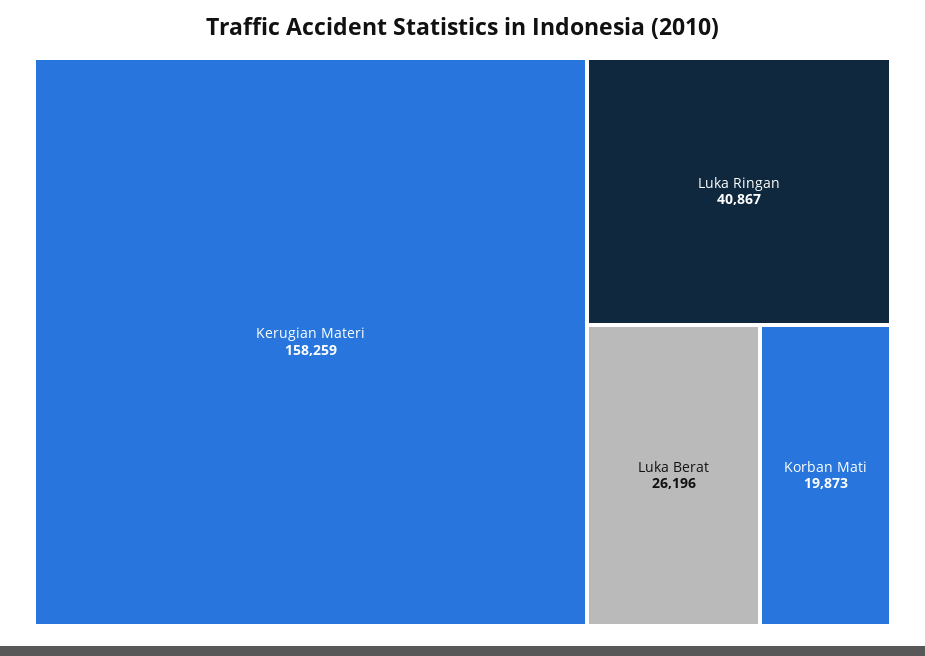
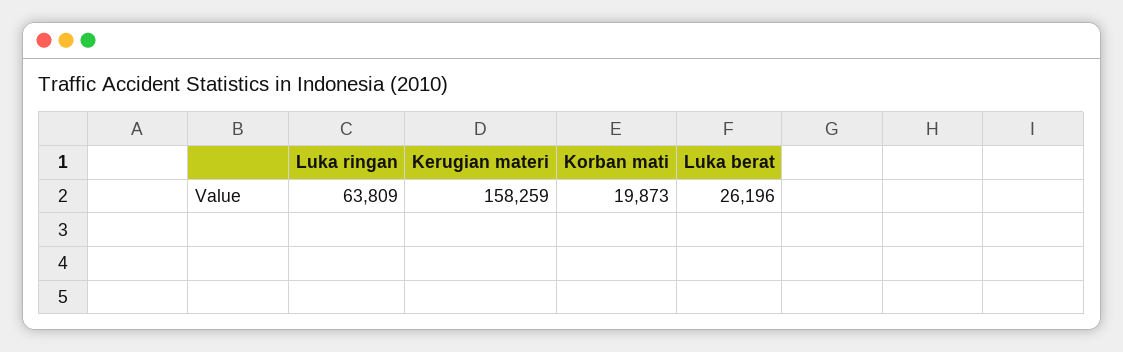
Luka Ringan: 40867 -> 63809

